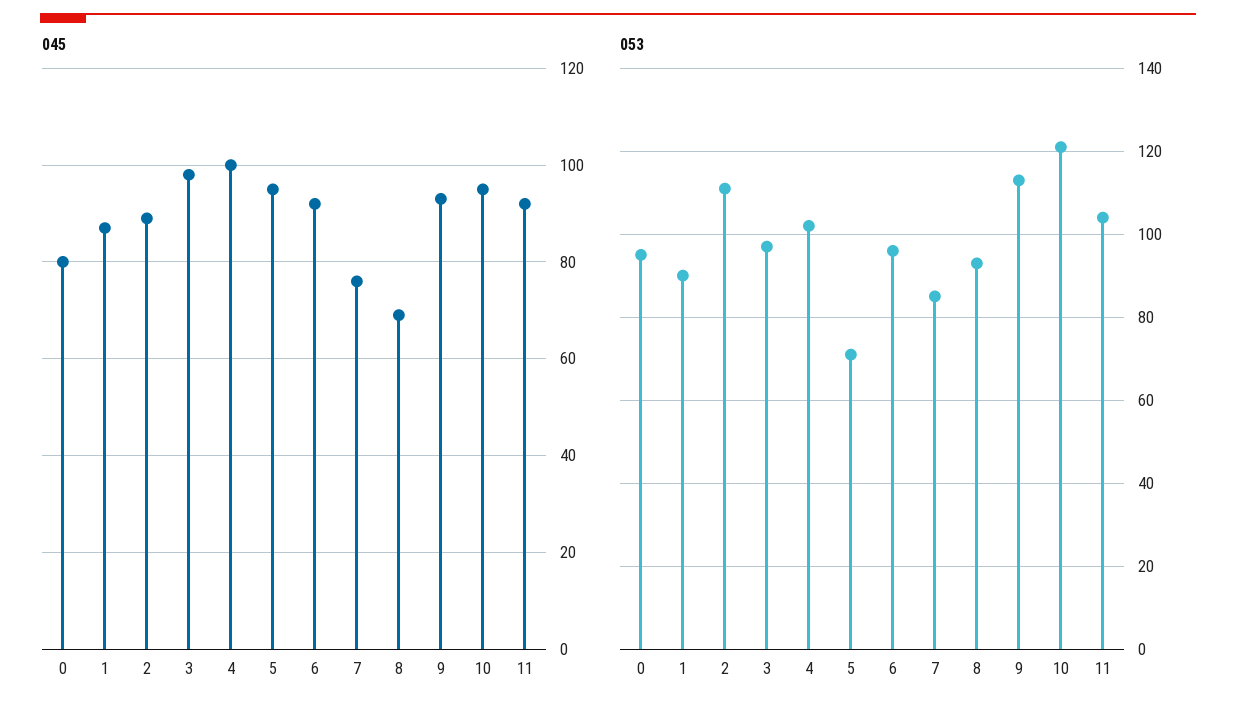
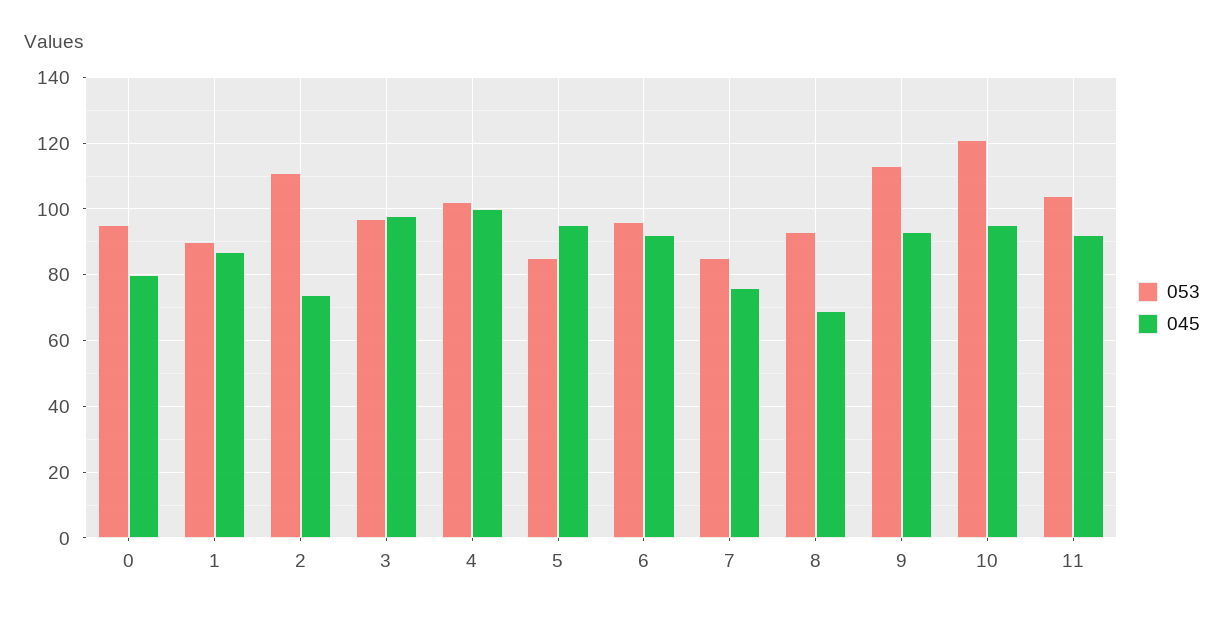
045, 2: 90 -> 75
053, 5: 70 -> 85

